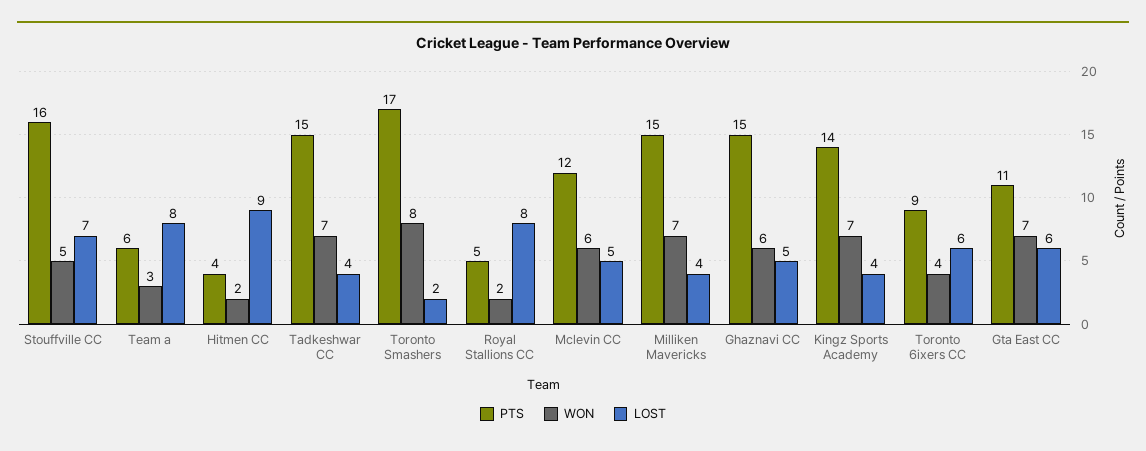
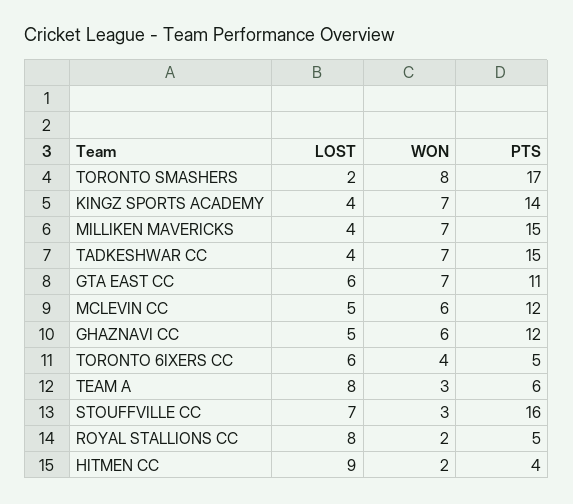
WON, Stouffville CC: 5 -> 3
PTS, Ghaznavi CC: 15 -> 12
PTS, Toronto 6ixers CC: 9 -> 5

